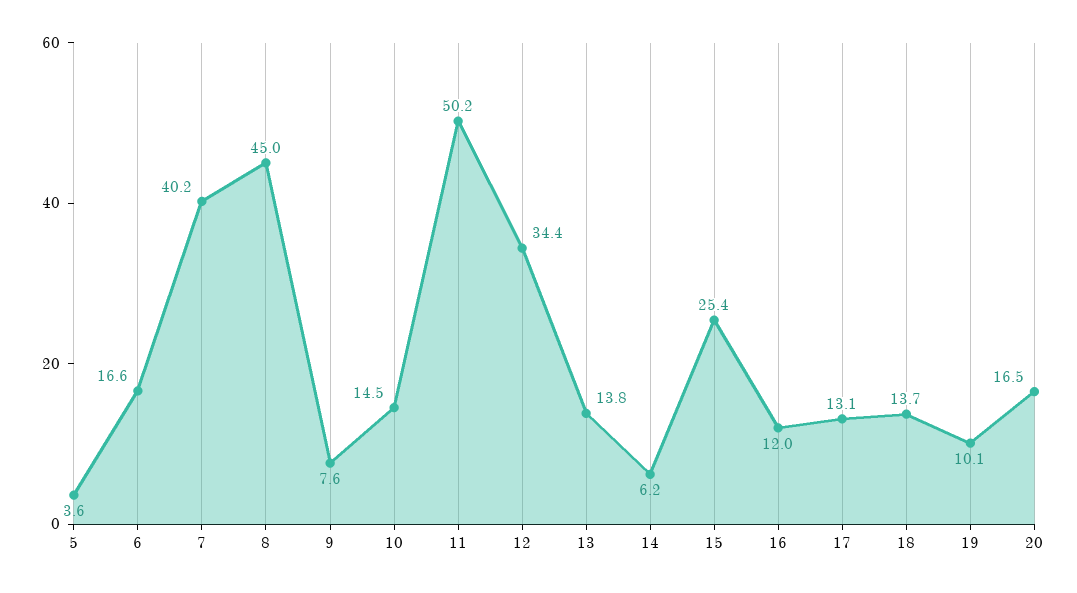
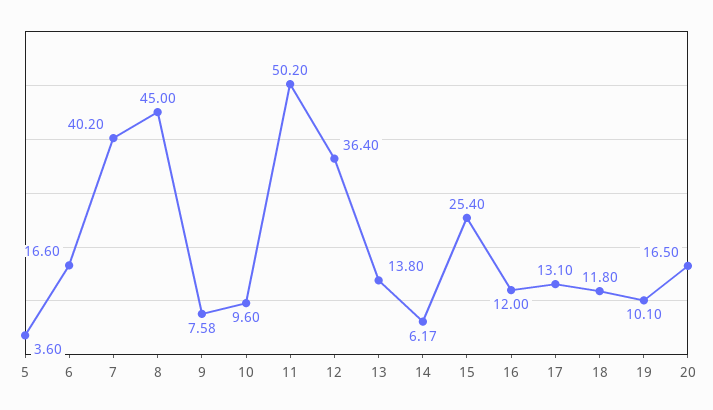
10: 14.5 -> 9.6
12: 34.4 -> 36.4
18: 13.7 -> 11.8

